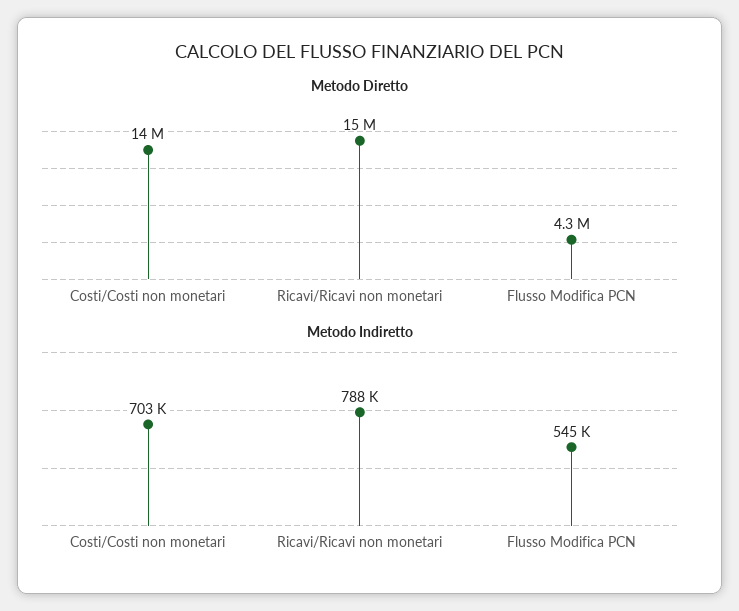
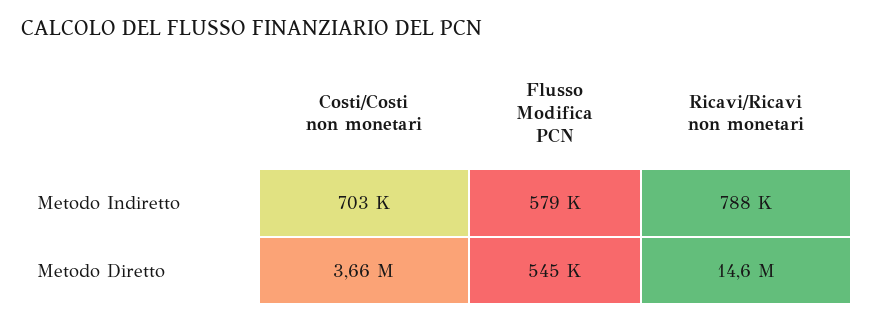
Metodo Diretto, Costi/Costi non monetari: 14000000 -> 3660000
Metodo Diretto, Flusso Modifica PCN: 4300000 -> 545000
Metodo Indiretto, Flusso Modifica PCN: 545000 -> 579000

